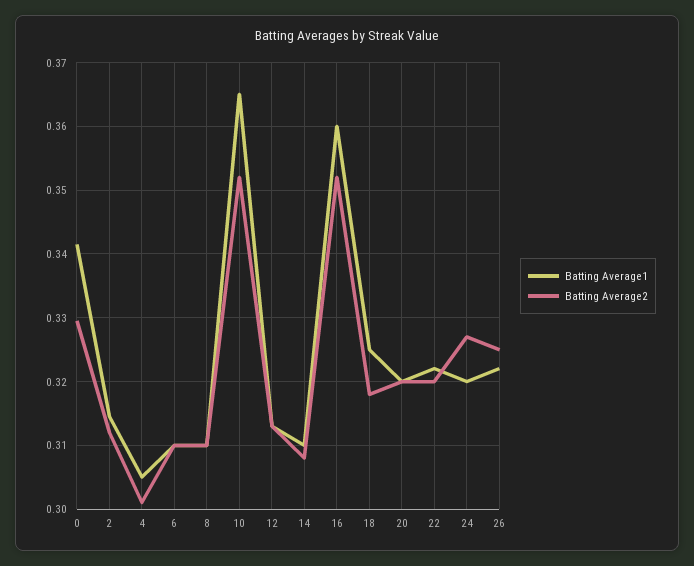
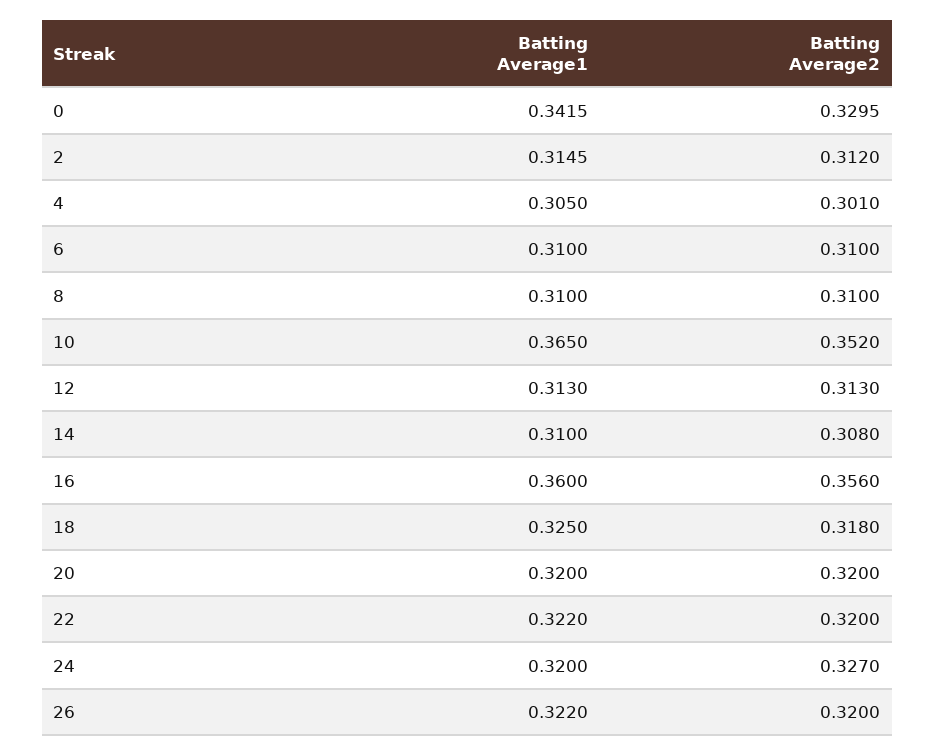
Batting Average2, 16: 0.352 -> 0.356
Batting Average2, 26: 0.325 -> 0.32

